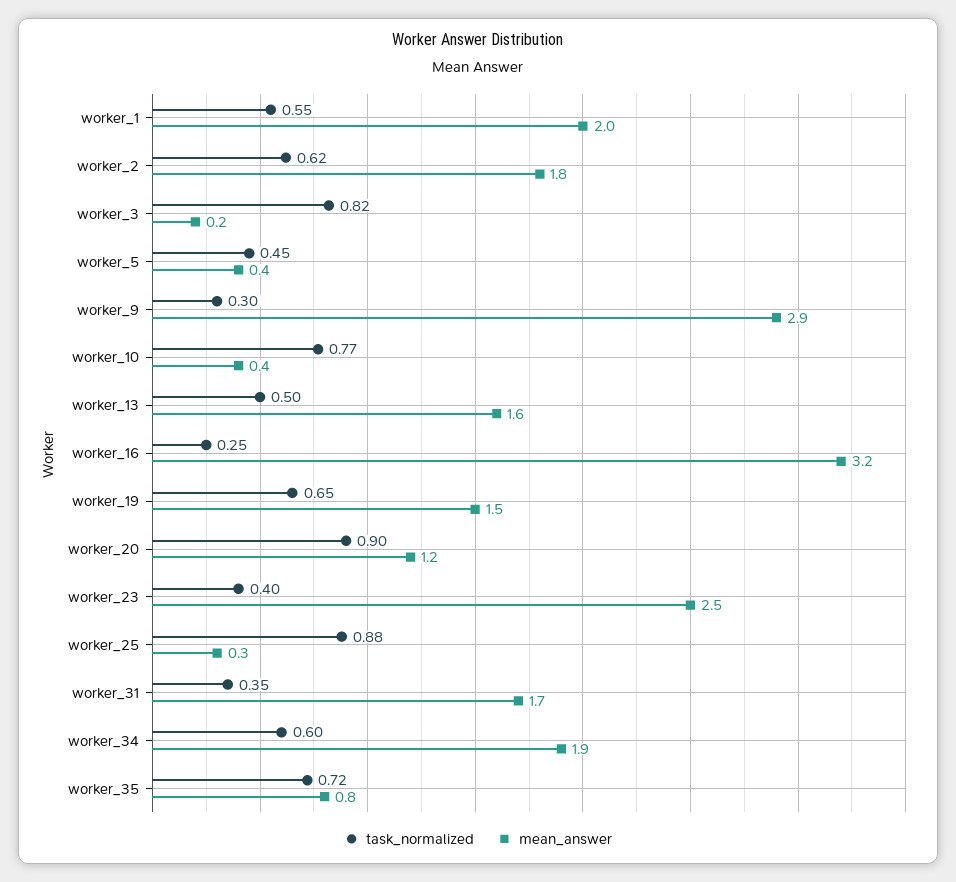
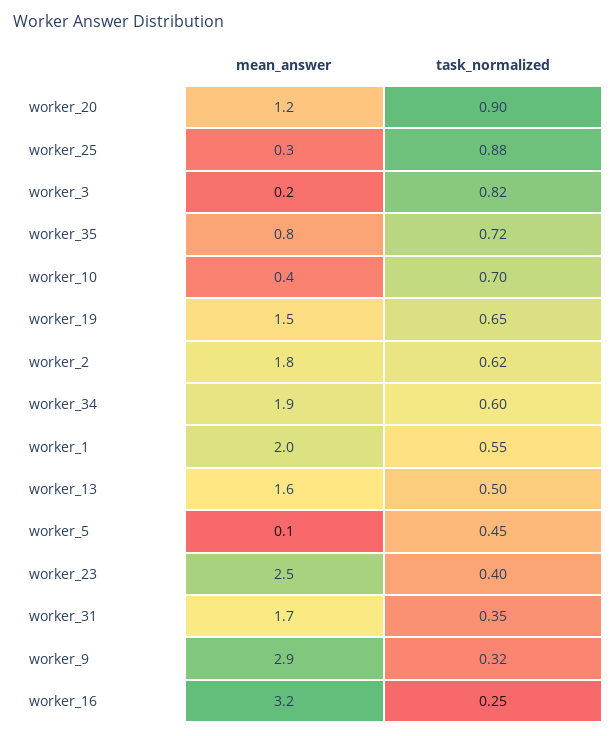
mean_answer, worker_5: 0.4 -> 0.1
task_normalized, worker_9: 0.3 -> 0.32
task_normalized, worker_10: 0.77 -> 0.7

